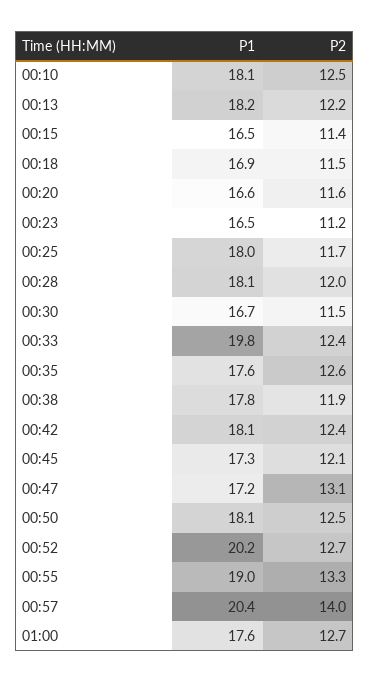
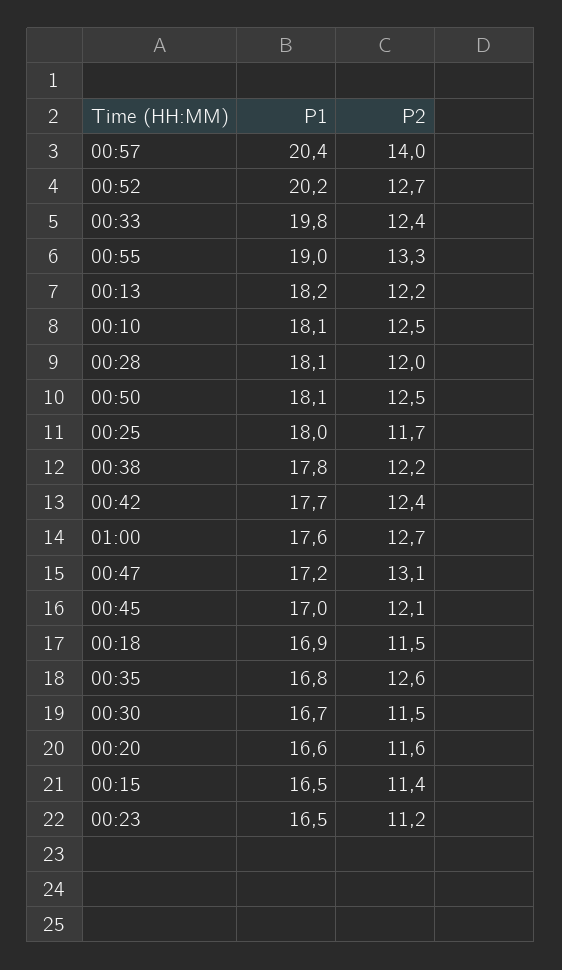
P1, 00:35: 17.6 -> 16.8
P2, 00:38: 11.9 -> 12.2
P1, 00:42: 18.1 -> 17.7
P1, 00:45: 17.3 -> 17

